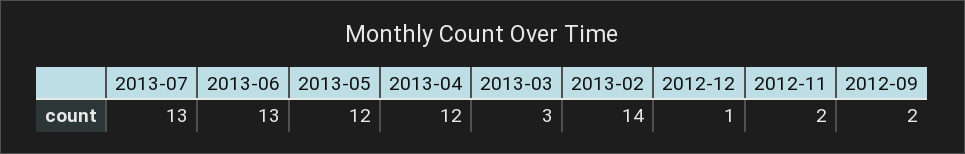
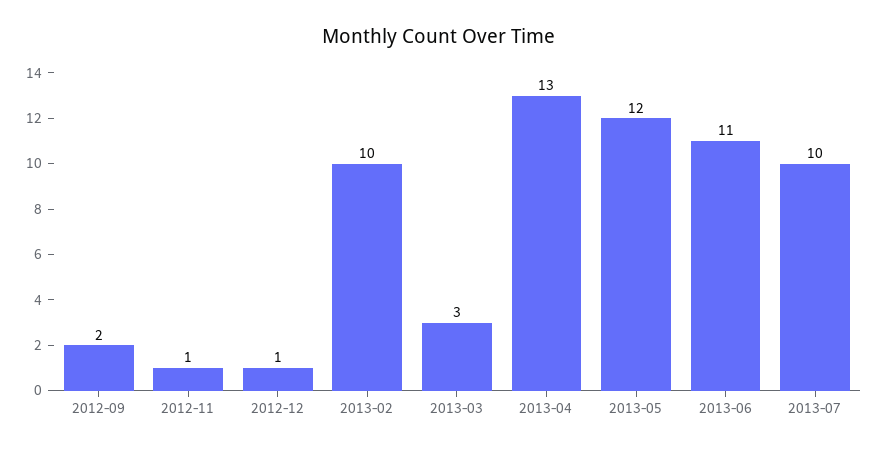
2013-07: 13 -> 10
2013-06: 13 -> 11
2013-04: 12 -> 13
2013-02: 14 -> 10
2012-11: 2 -> 1

